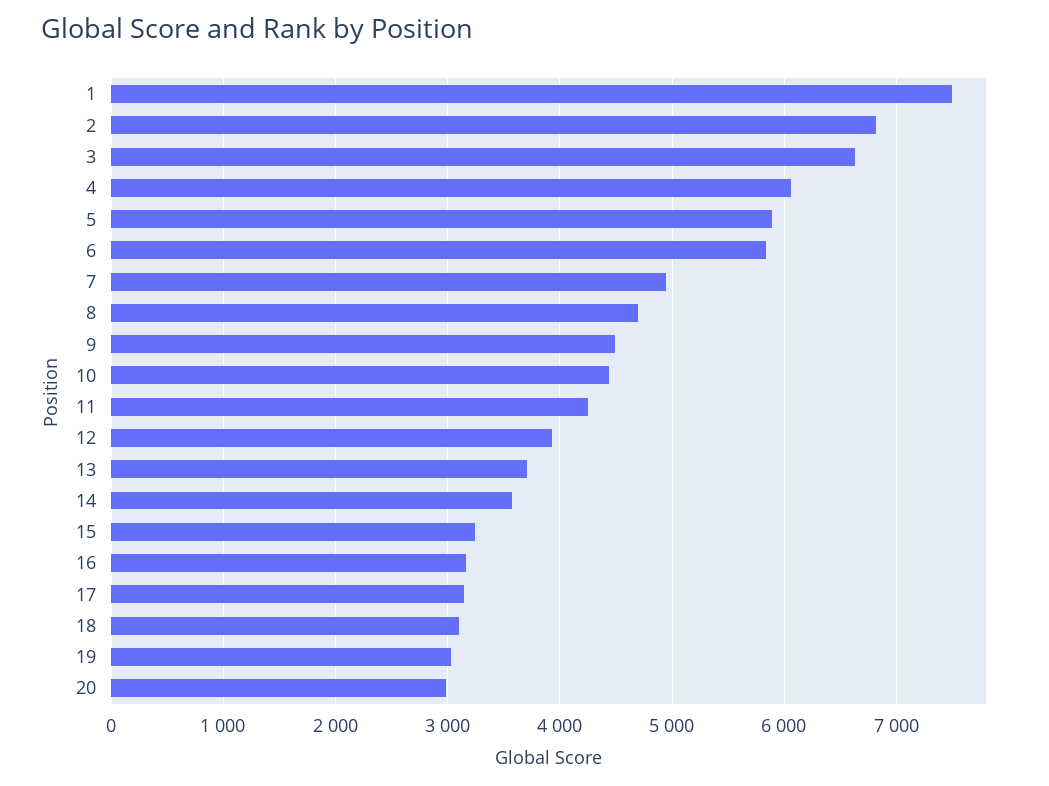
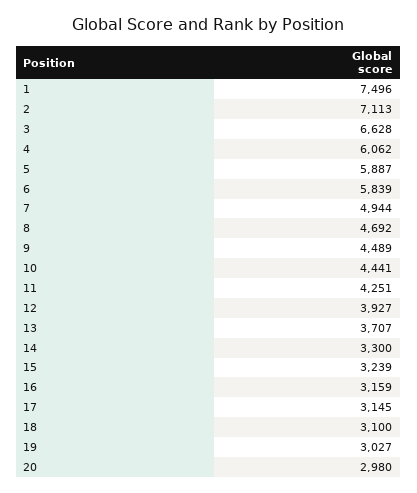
2: 6800 -> 7113
14: 3600 -> 3300

